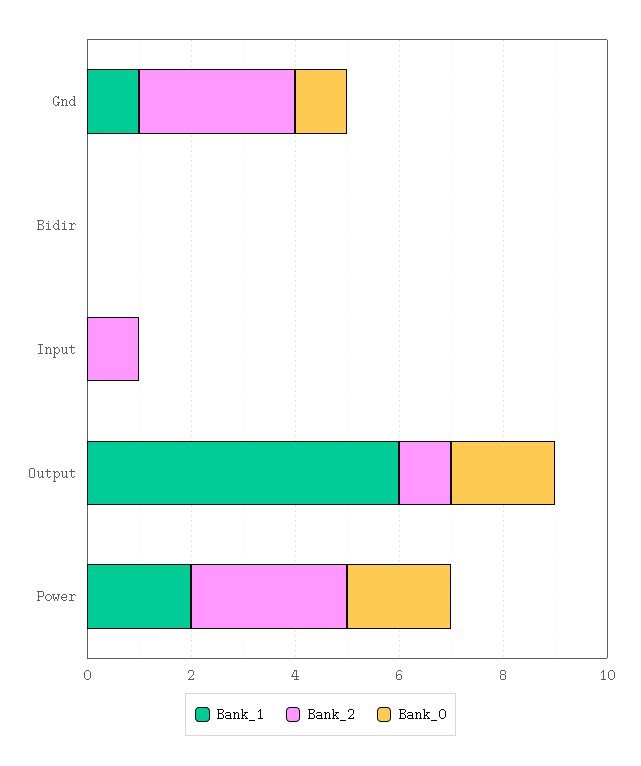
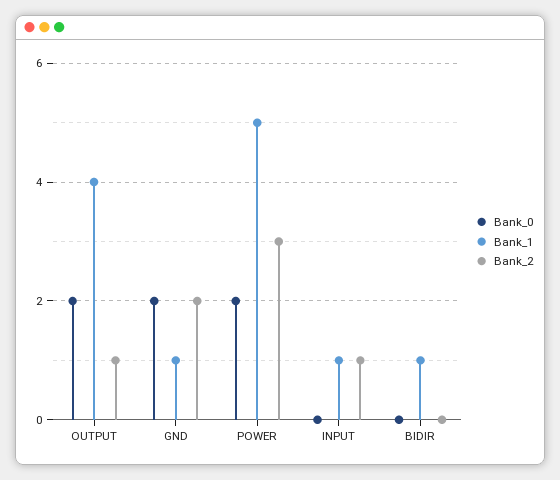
Bank_2, Gnd: 3 -> 2
Bank_0, Gnd: 1 -> 2
Bank_1, Bidir: 0 -> 1
Bank_1, Input: 0 -> 1
Bank_1, Output: 6 -> 4
Bank_1, Power: 2 -> 5

